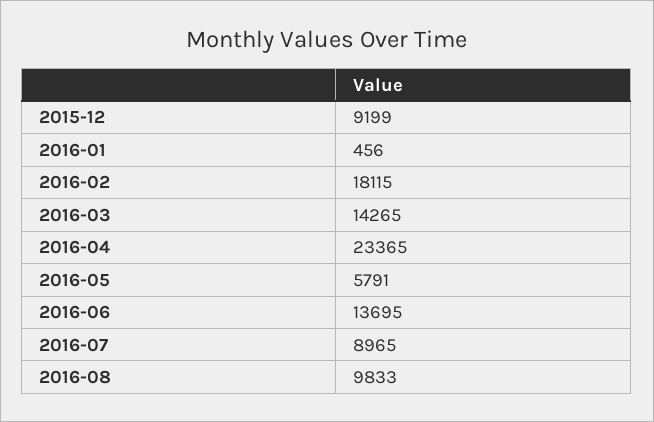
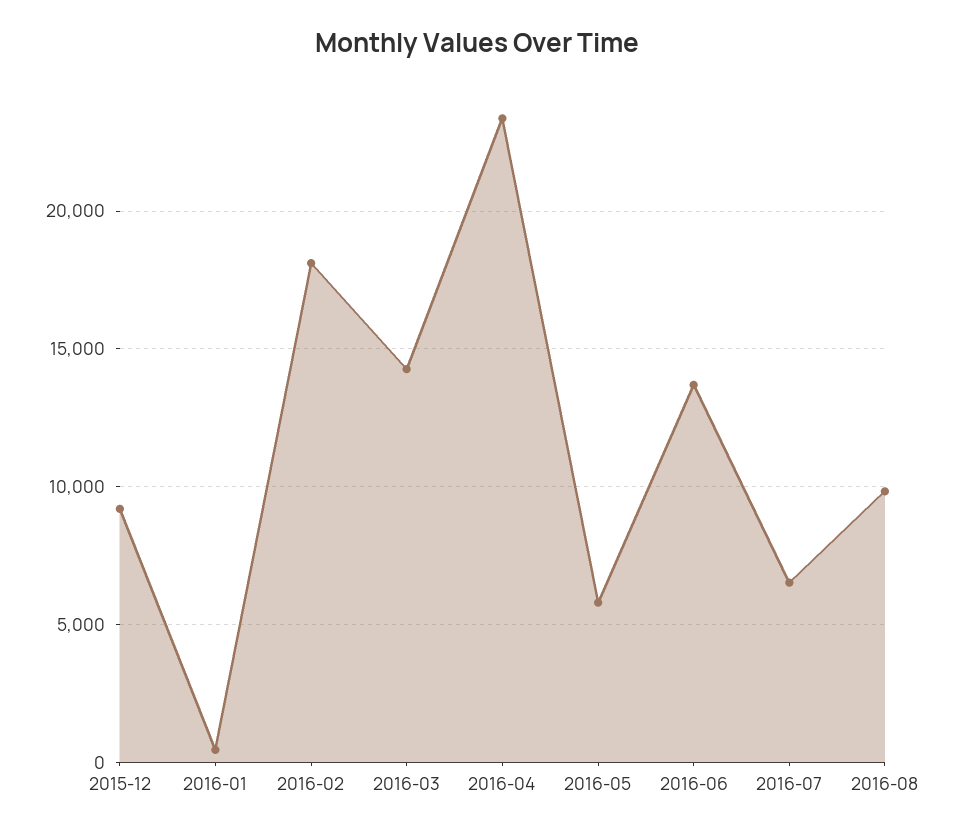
2016-07: 8965 -> 6500

